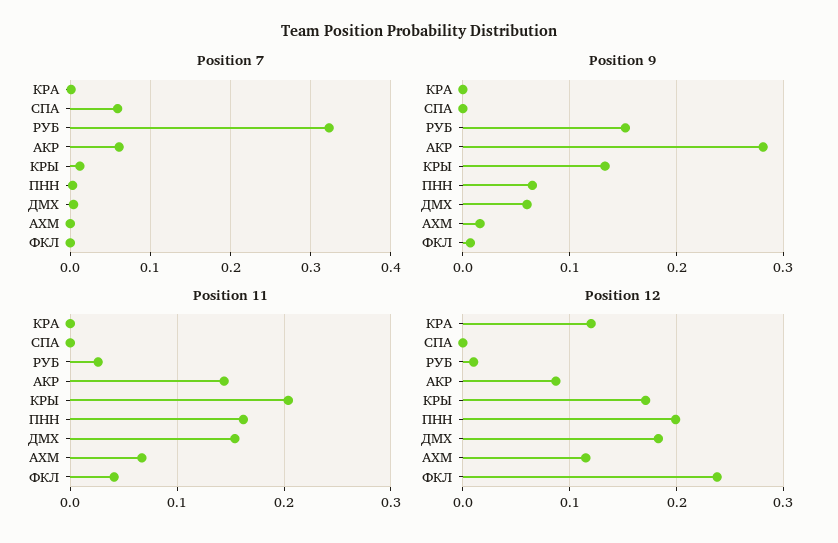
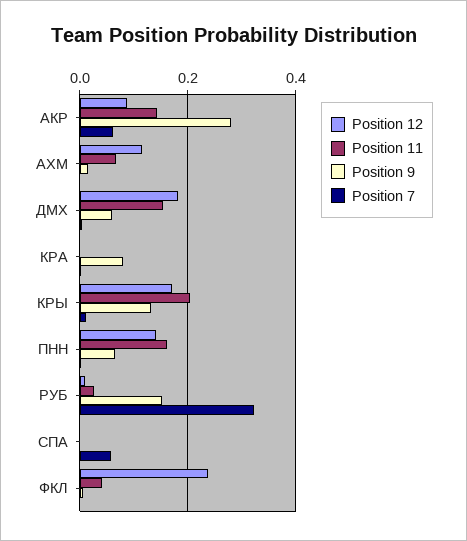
Position 9, КРА: 0 -> 0.08
Position 12, КРА: 0.12 -> 0
Position 12, ПНН: 0.2 -> 0.14

